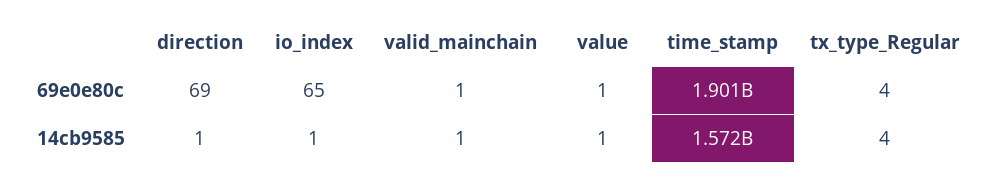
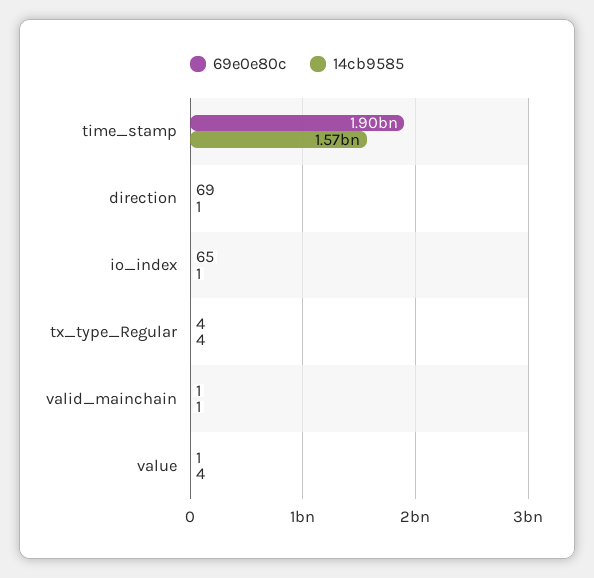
14cb9585, value: 1 -> 4

